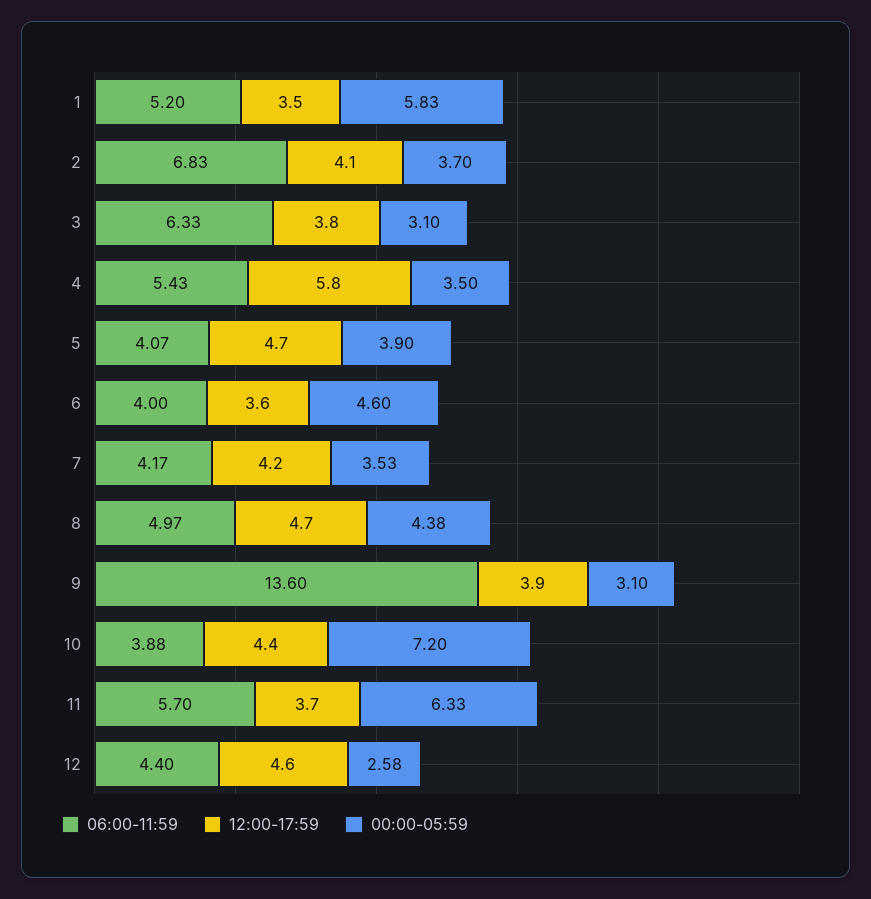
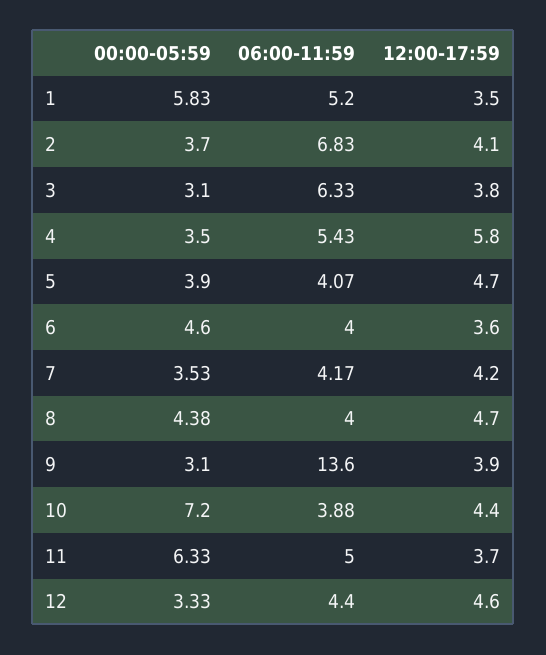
06:00-11:59, 8: 4.97 -> 4
06:00-11:59, 11: 5.7 -> 5
00:00-05:59, 12: 2.58 -> 3.33

